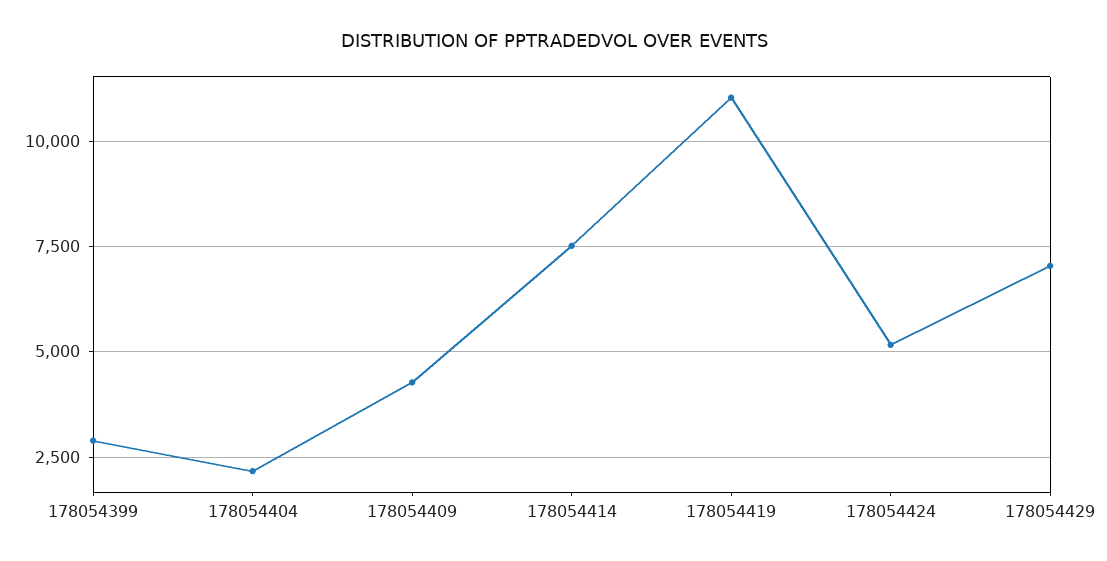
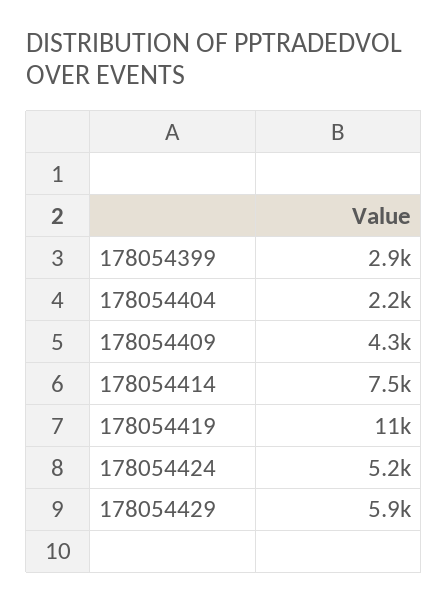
178054429: 7000 -> 5900

